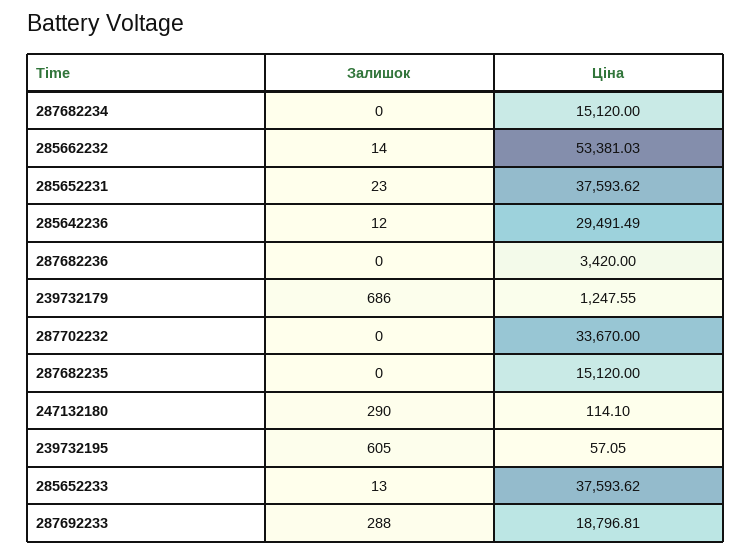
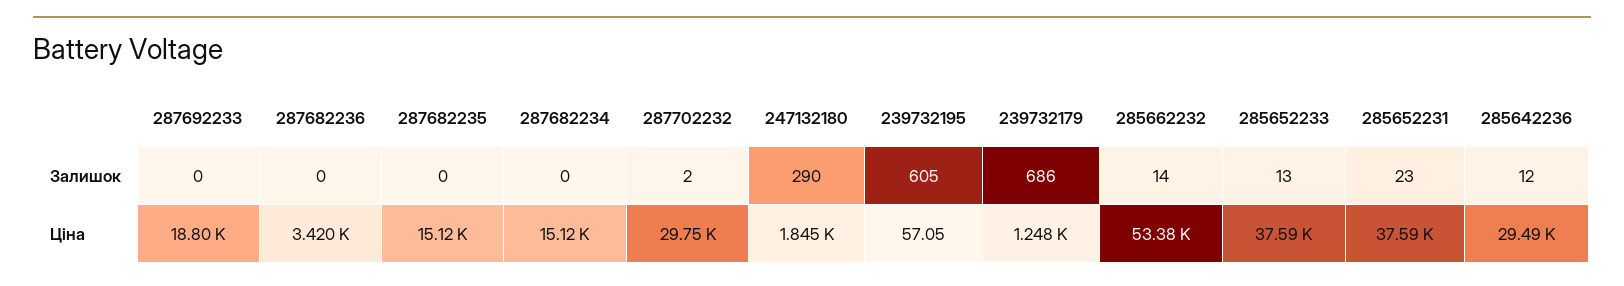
Залишок, 287702232: 0 -> 2
Ціна, 287702232: 33670 -> 29750
Ціна, 247132180: 114.1 -> 1845
Залишок, 287692233: 288 -> 0

